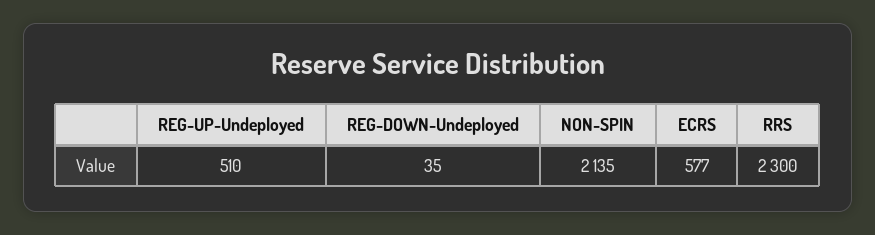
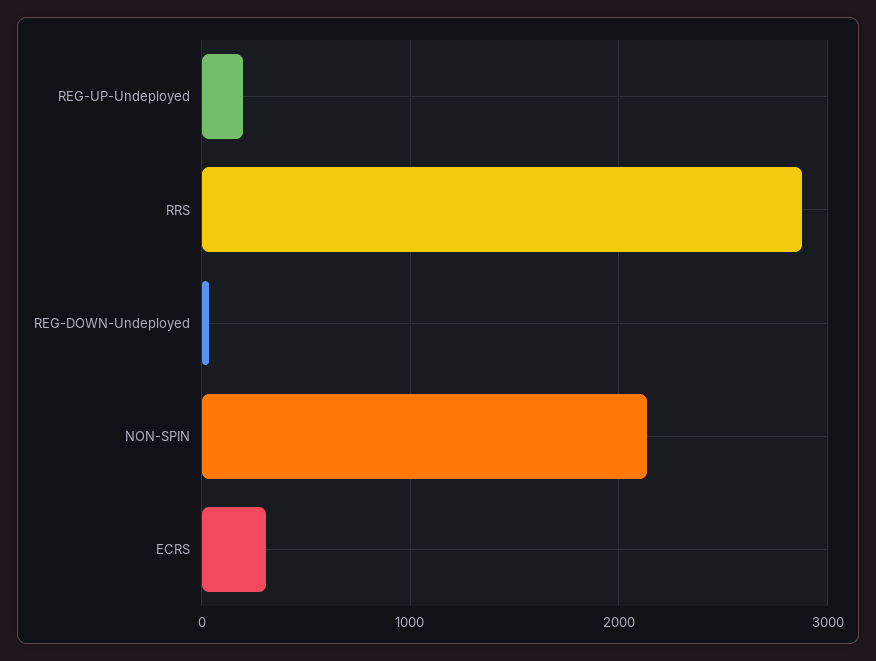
REG-UP-Undeployed: 510 -> 200
ECRS: 577 -> 300
RRS: 2300 -> 2900

